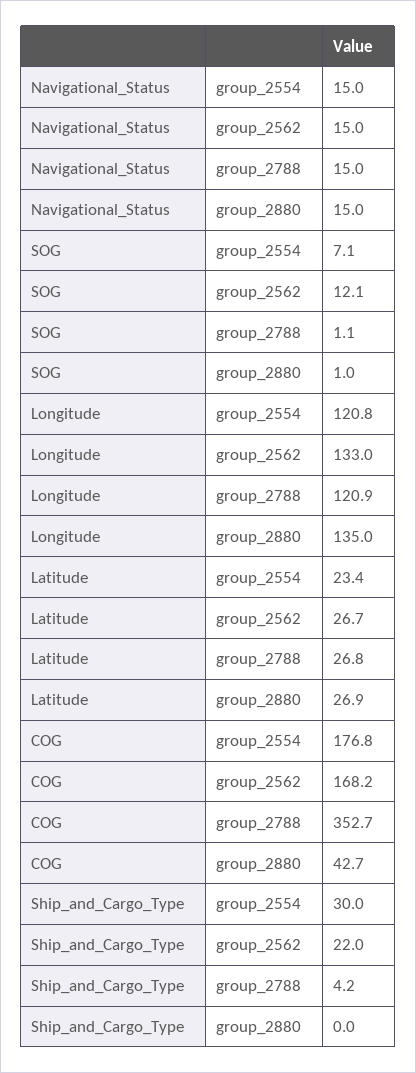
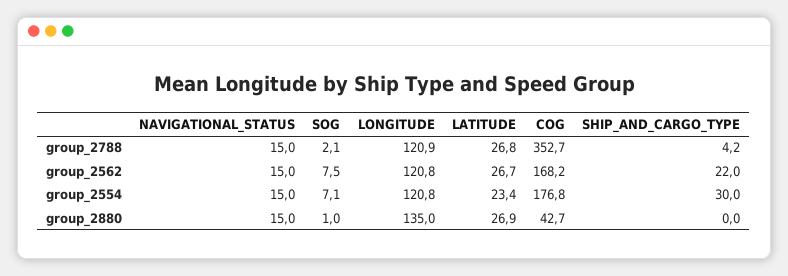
SOG, group_2562: 12.1 -> 7.5
SOG, group_2788: 1.1 -> 2.1
Longitude, group_2562: 133 -> 120.8

